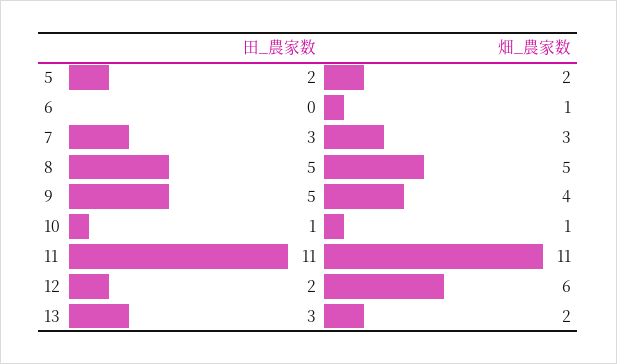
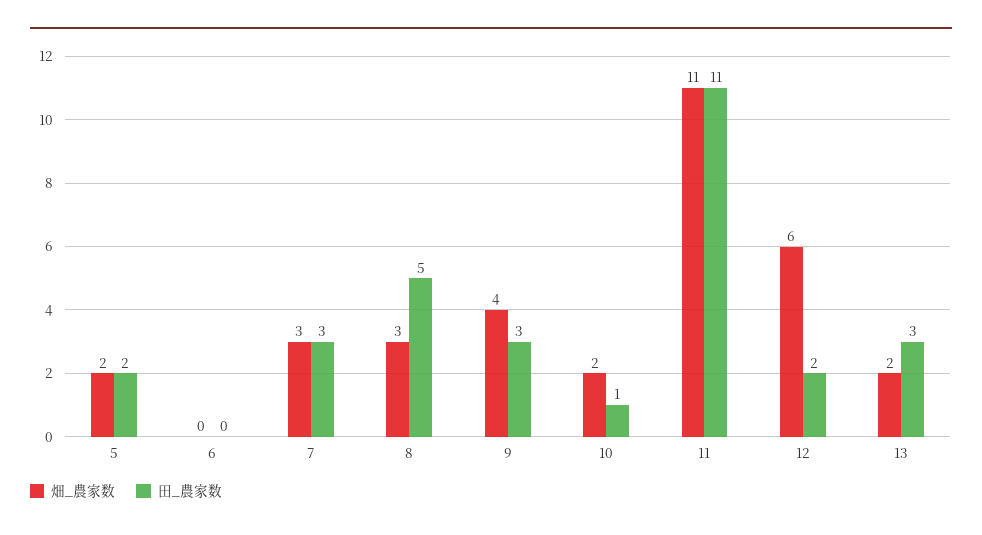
畑_農家数, 6: 1 -> 0
畑_農家数, 8: 5 -> 3
田_農家数, 9: 5 -> 3
畑_農家数, 10: 1 -> 2

